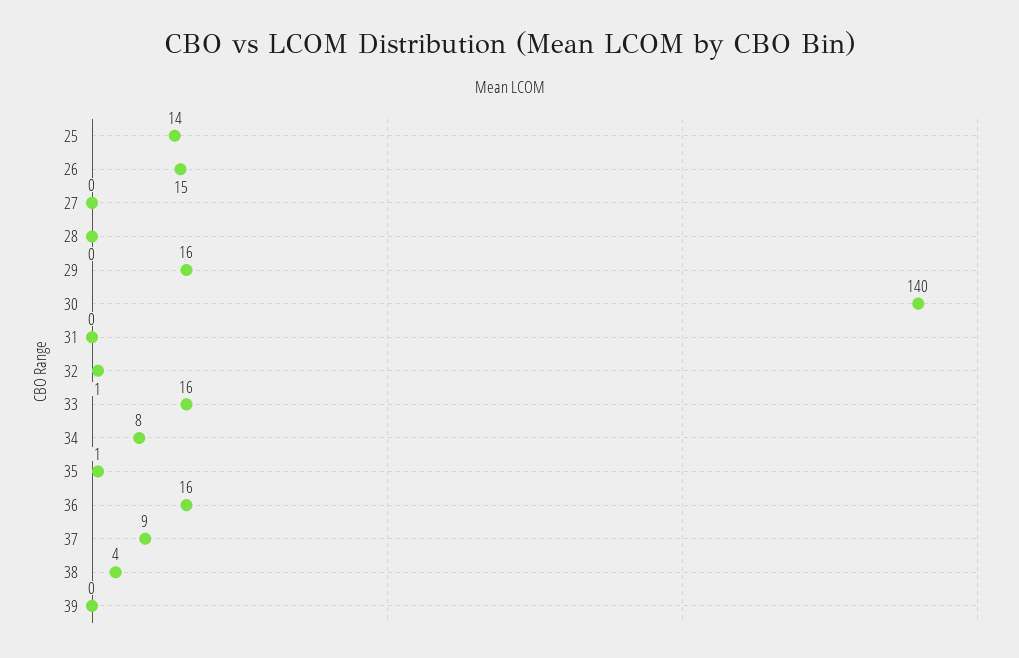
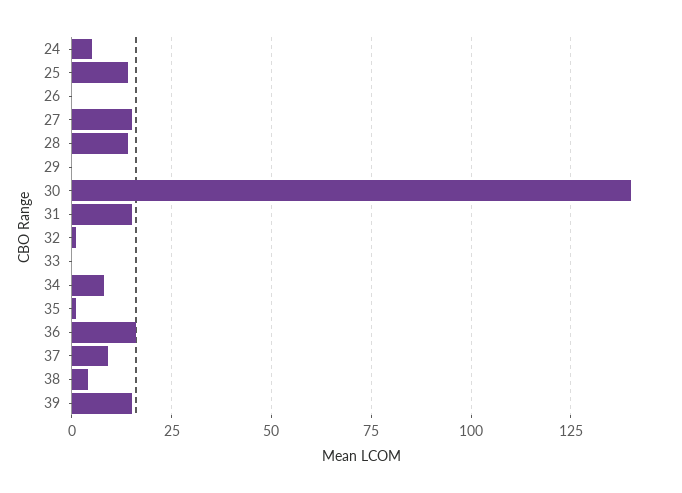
26: 15 -> 0
27: 0 -> 15
28: 0 -> 15
29: 16 -> 0
31: 0 -> 15
33: 16 -> 0
39: 0 -> 15
24: none -> 5

